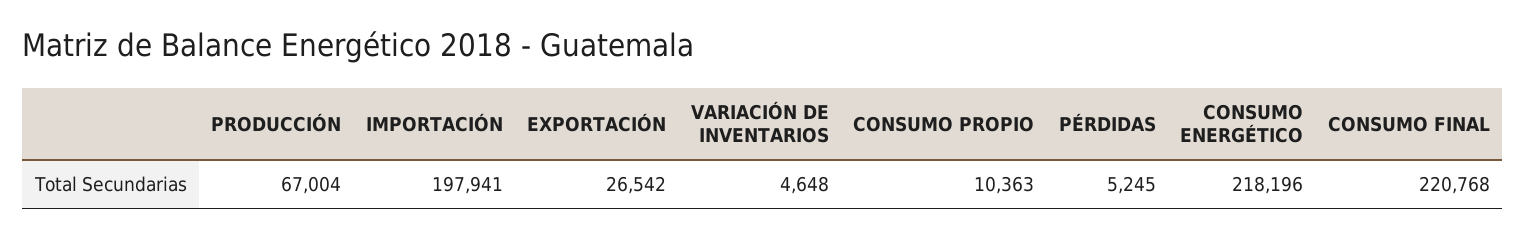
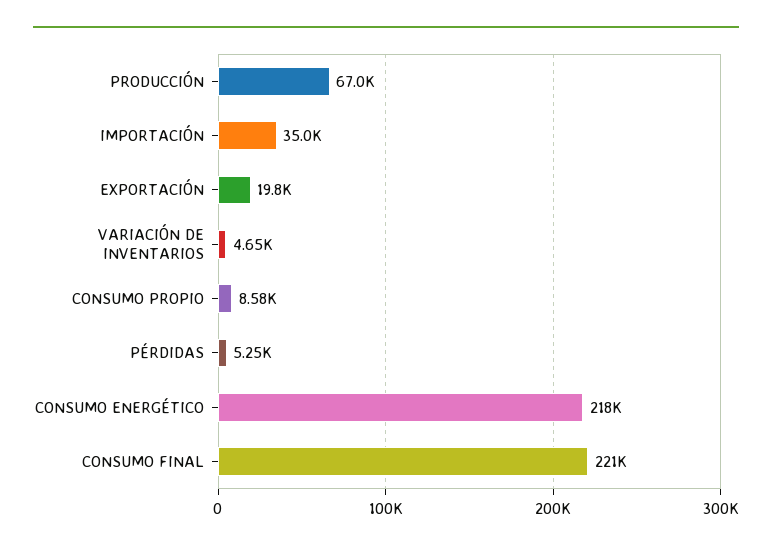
IMPORTACIÓN: 197941 -> 35000
EXPORTACIÓN: 26542 -> 19800
CONSUMO PROPIO: 10363 -> 8580

